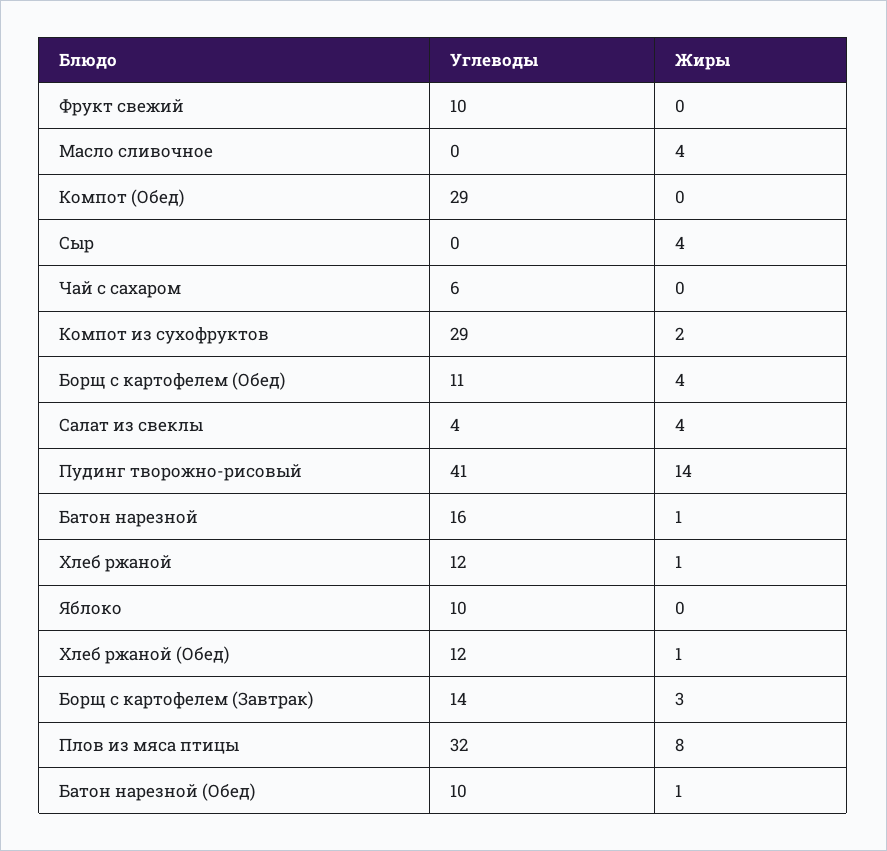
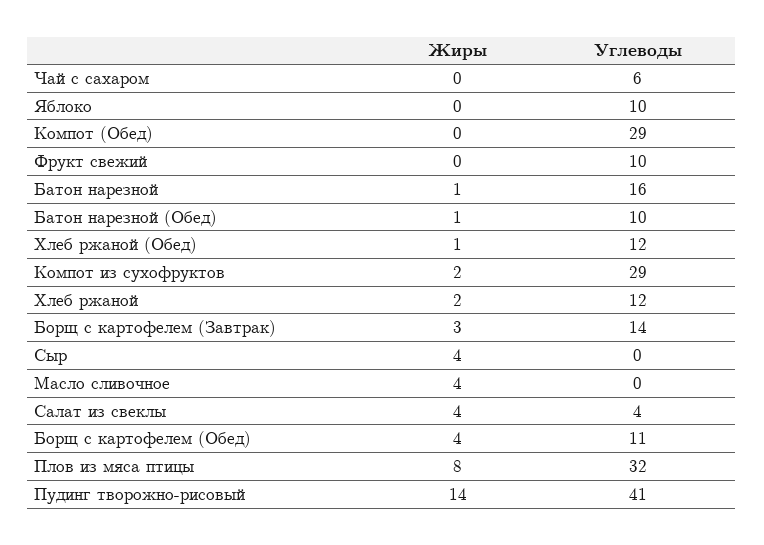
Жиры, Хлеб ржаной: 1 -> 2

